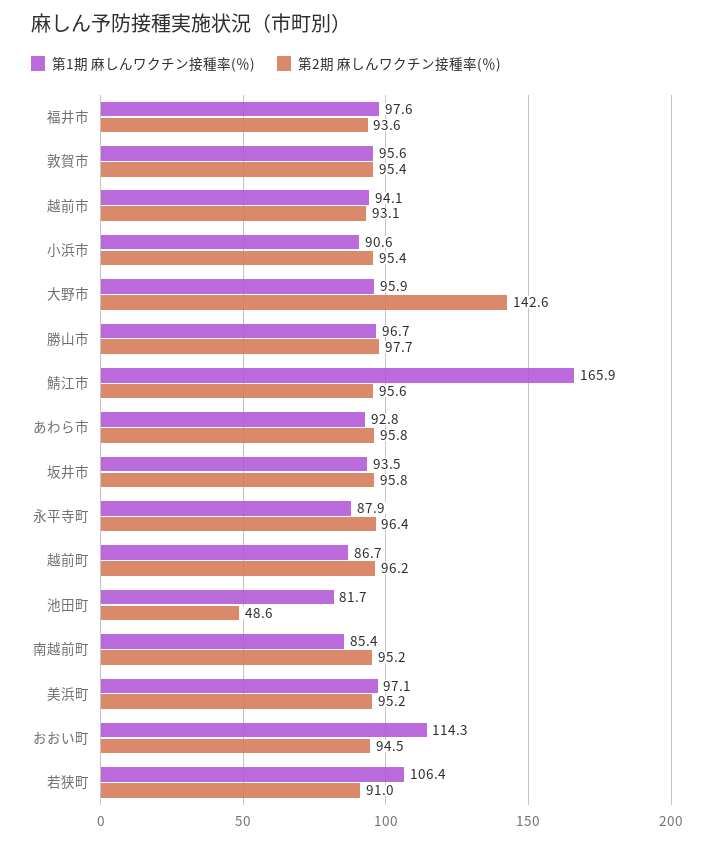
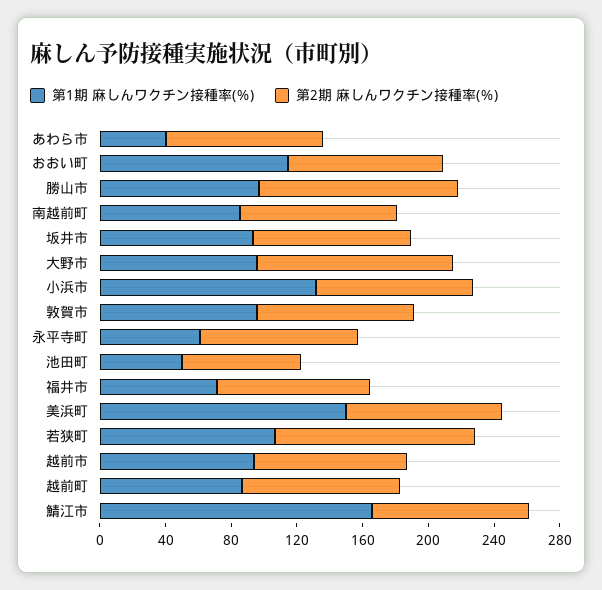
第1期 麻しんワクチン接種率(％), 福井市: 97.6 -> 70
第1期 麻しんワクチン接種率(％), 小浜市: 90.6 -> 130
第2期 麻しんワクチン接種率(％), 大野市: 142.6 -> 120
第2期 麻しんワクチン接種率(％), 勝山市: 97.7 -> 120
第1期 麻しんワクチン接種率(％), あわら市: 92.8 -> 40
第1期 麻しんワクチン接種率(％), 永平寺町: 87.9 -> 60
第1期 麻しんワクチン接種率(％), 池田町: 81.7 -> 50
第2期 麻しんワクチン接種率(％), 池田町: 48.6 -> 70
第1期 麻しんワクチン接種率(％), 美浜町: 97.1 -> 150
第2期 麻しんワクチン接種率(％), 若狭町: 91 -> 120

